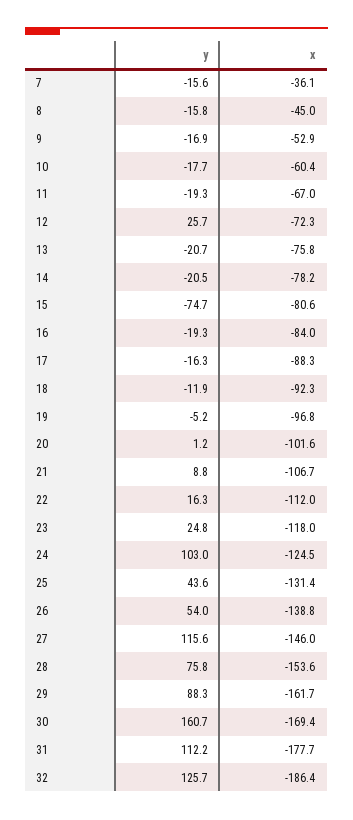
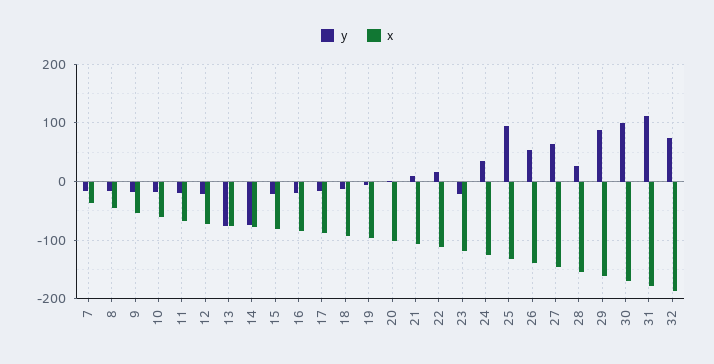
y, 12: 25.7 -> -20
y, 13: -20.7 -> -80
y, 14: -20.5 -> -80
y, 15: -74.7 -> -20
y, 23: 24.8 -> -20
y, 24: 103 -> 40
y, 25: 43.6 -> 100
y, 27: 115.6 -> 60
y, 28: 75.8 -> 20
y, 30: 160.7 -> 100
y, 32: 125.7 -> 80

